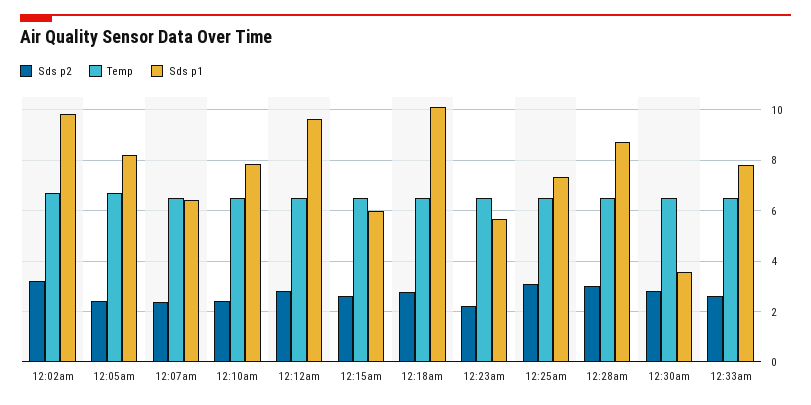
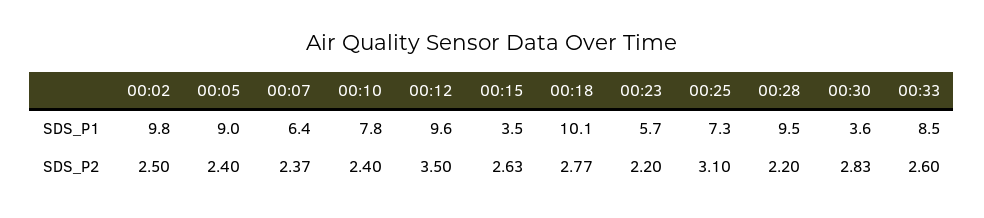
Sds p2, 12:02am: 3.25 -> 2.5
Temp, 12:02am: 6.75 -> none
Temp, 12:05am: 6.75 -> none
Sds p1, 12:05am: 8.25 -> 9
Temp, 12:07am: 6.5 -> none
Temp, 12:10am: 6.5 -> none
Sds p2, 12:12am: 2.75 -> 3.5
Temp, 12:12am: 6.5 -> none
Temp, 12:15am: 6.5 -> none
Sds p1, 12:15am: 6 -> 3.5
Temp, 12:18am: 6.5 -> none
Temp, 12:23am: 6.5 -> none
Temp, 12:25am: 6.5 -> none
Sds p2, 12:28am: 3 -> 2.2
Temp, 12:28am: 6.5 -> none
Sds p1, 12:28am: 8.75 -> 9.5
Temp, 12:30am: 6.5 -> none
Temp, 12:33am: 6.5 -> none
Sds p1, 12:33am: 7.75 -> 8.5

